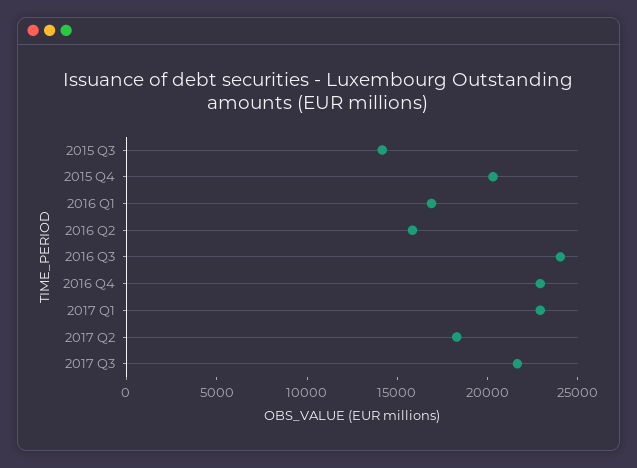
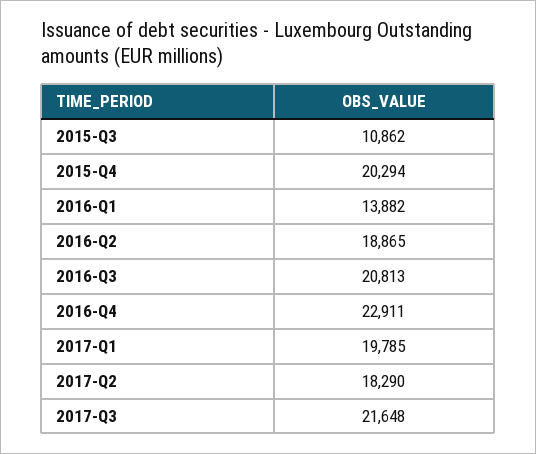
2015 Q3: 14000 -> 10862
2016 Q1: 17000 -> 13882
2016 Q2: 16000 -> 18865
2016 Q3: 24000 -> 20813
2017 Q1: 23000 -> 19785

